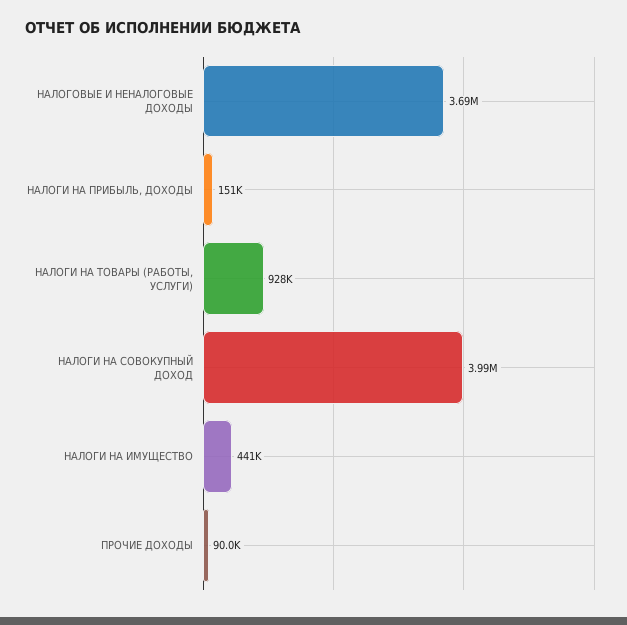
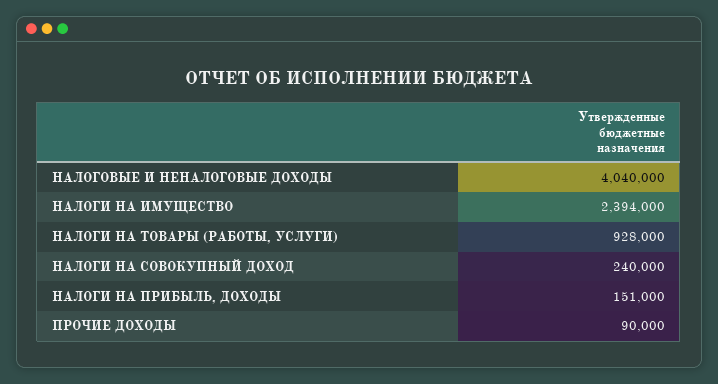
НАЛОГОВЫЕ И НЕНАЛОГОВЫЕ ДОХОДЫ: 3690000 -> 4040000
НАЛОГИ НА СОВОКУПНЫЙ ДОХОД: 3990000 -> 240000
НАЛОГИ НА ИМУЩЕСТВО: 441000 -> 2394000

